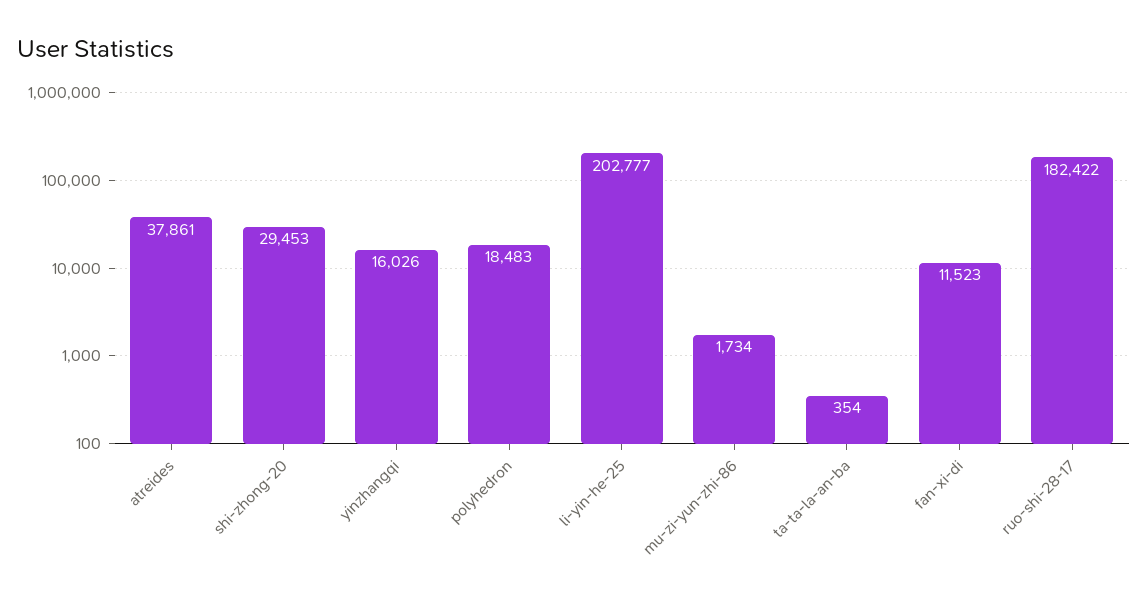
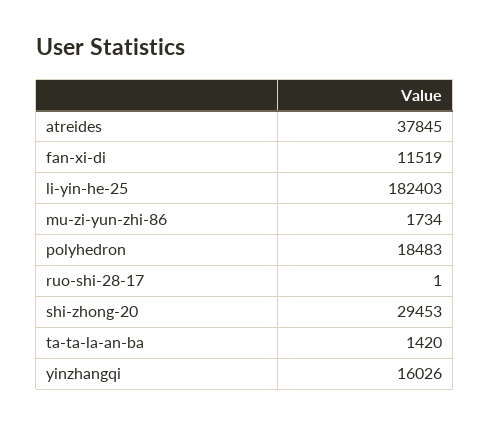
atreides: 37861 -> 37845
li-yin-he-25: 202777 -> 182403
ta-ta-la-an-ba: 354 -> 1420
fan-xi-di: 11523 -> 11519
ruo-shi-28-17: 182422 -> 1

